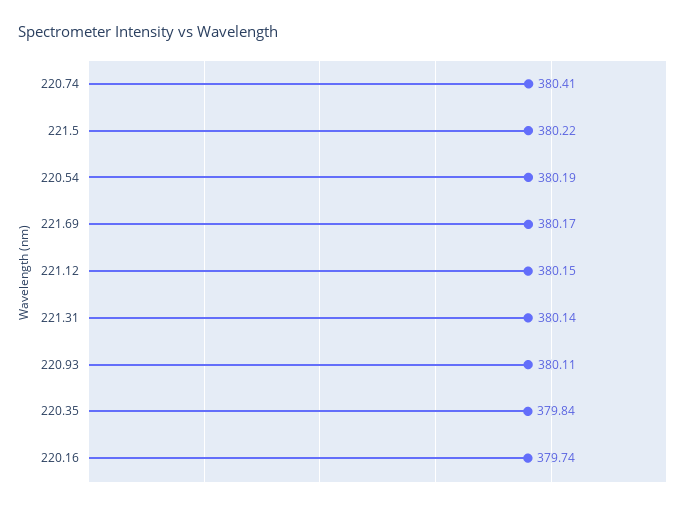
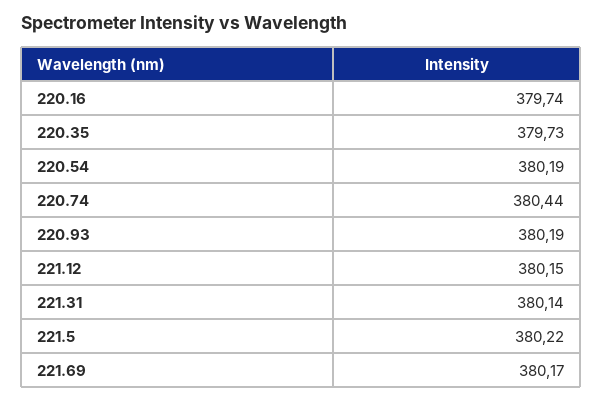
220.74: 380.41 -> 380.44
220.93: 380.11 -> 380.19
220.35: 379.84 -> 379.73

